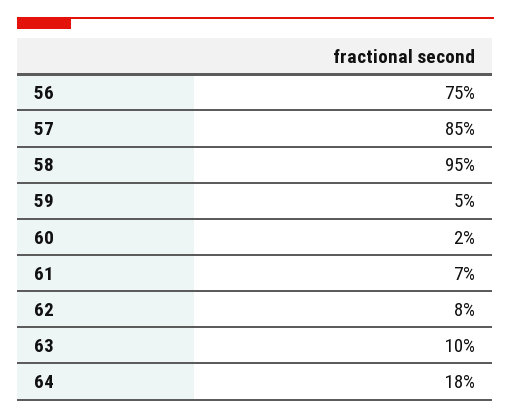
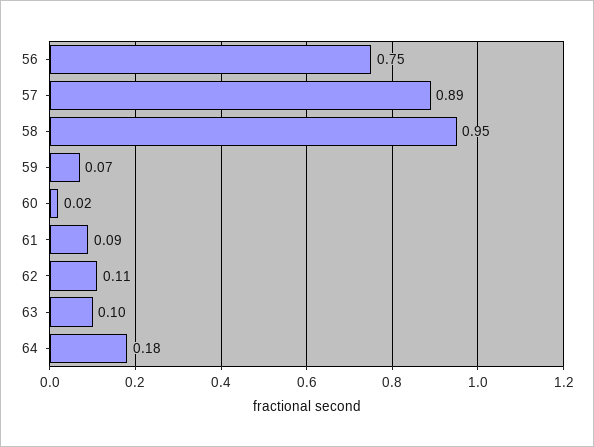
57: 0.85 -> 0.89
59: 0.05 -> 0.07
61: 0.07 -> 0.09
62: 0.08 -> 0.11

